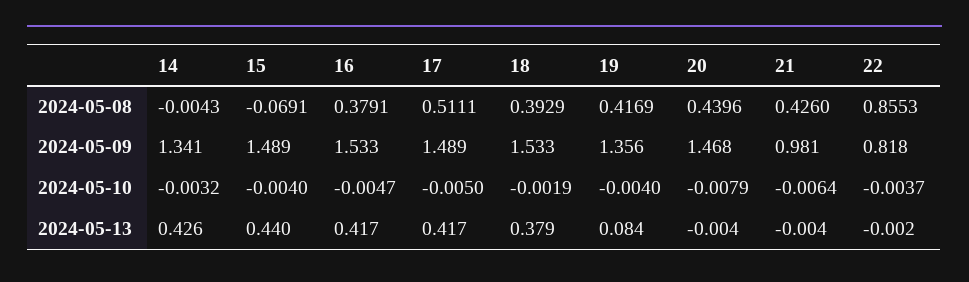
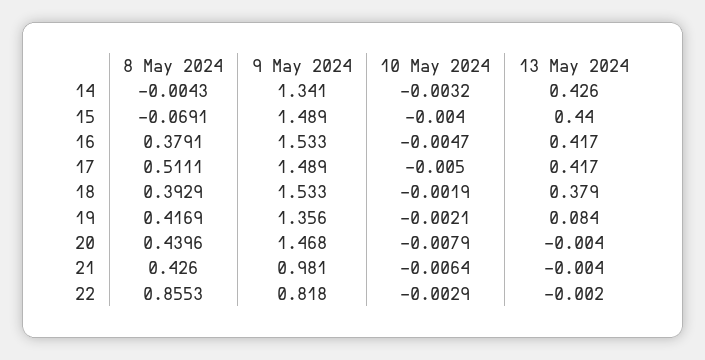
19, 2024-05-10: -0.004 -> -0.0021
22, 2024-05-10: -0.0037 -> -0.0029

